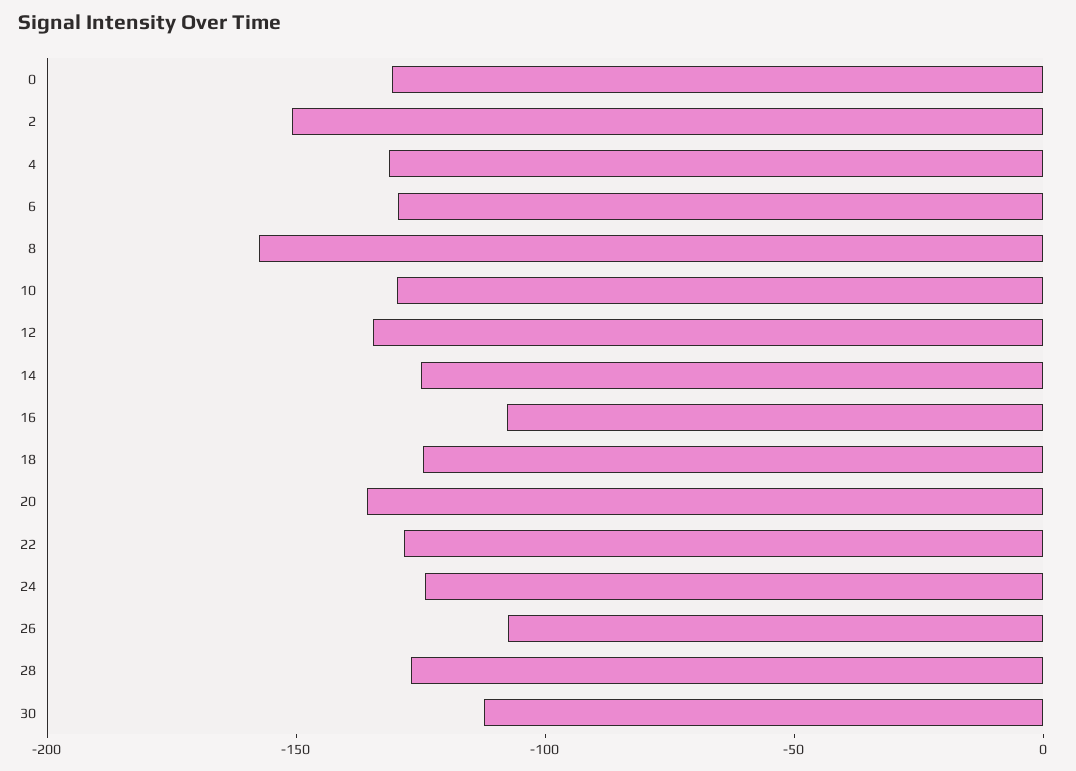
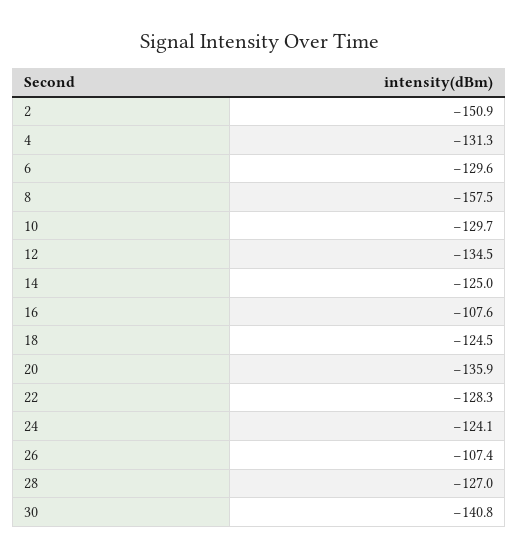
0: -130 -> none
30: -110 -> -140.8

